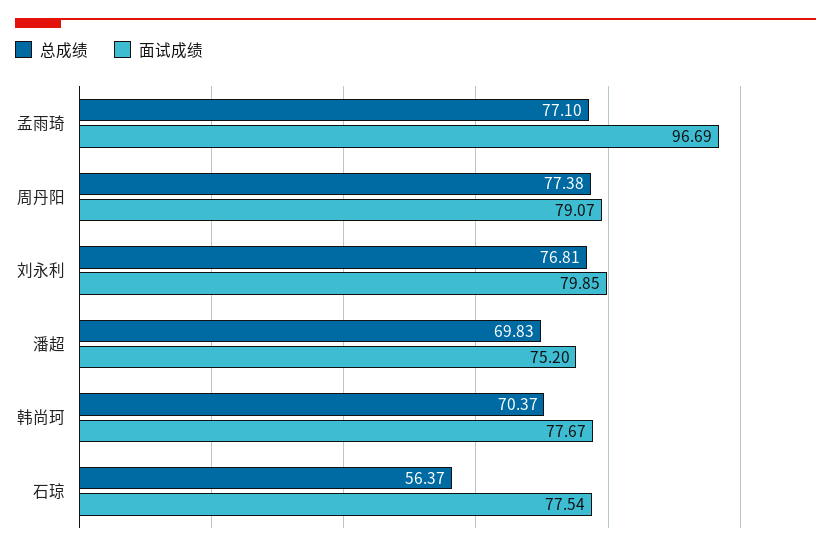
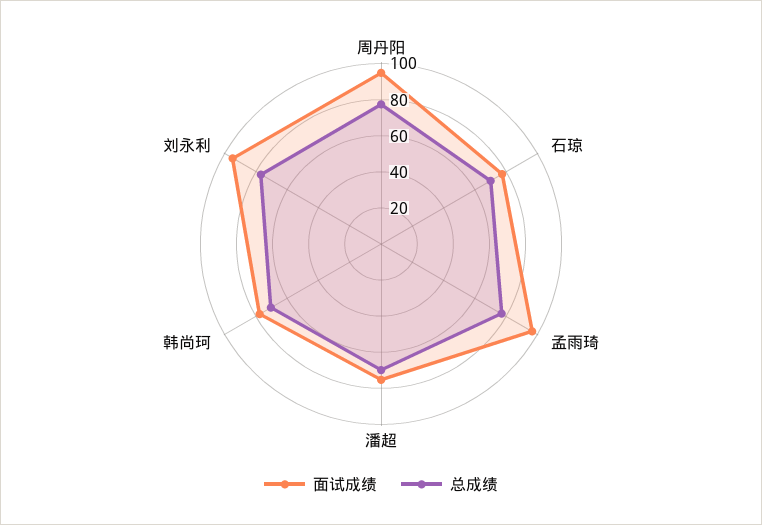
面试成绩, 周丹阳: 79.07 -> 95
面试成绩, 刘永利: 79.85 -> 95
总成绩, 石琼: 56.37 -> 70

